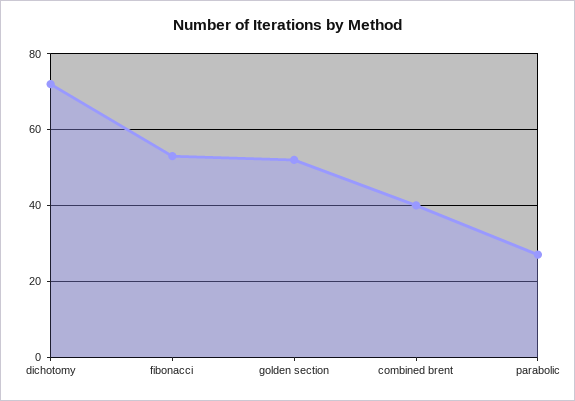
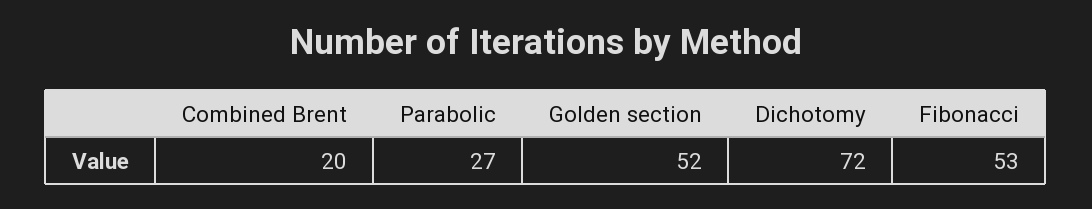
combined brent: 40 -> 20

